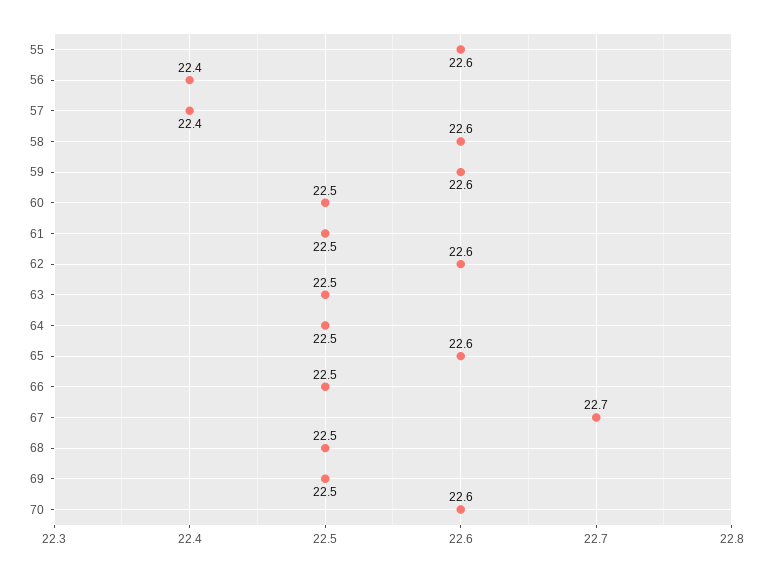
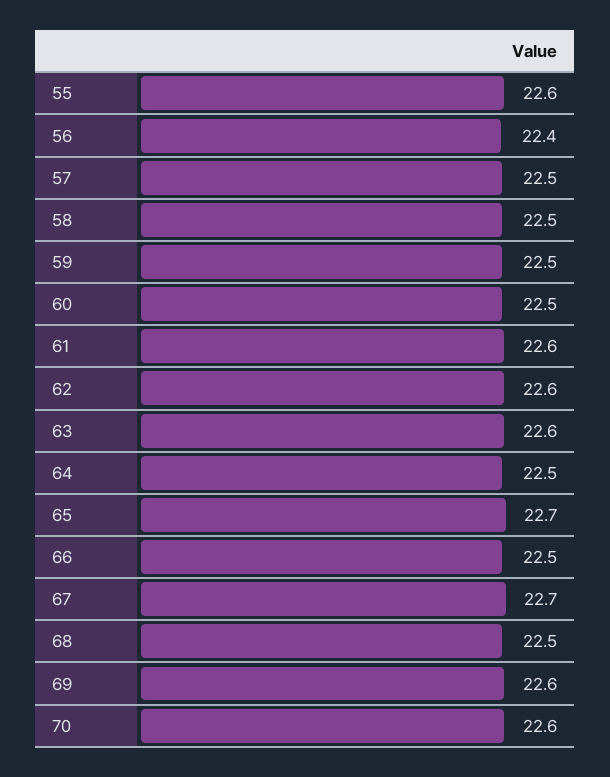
57: 22.4 -> 22.5
58: 22.6 -> 22.5
59: 22.6 -> 22.5
61: 22.5 -> 22.6
63: 22.5 -> 22.6
65: 22.6 -> 22.7
69: 22.5 -> 22.6

